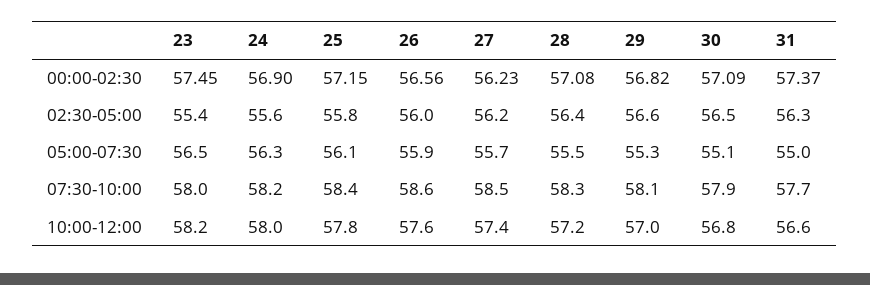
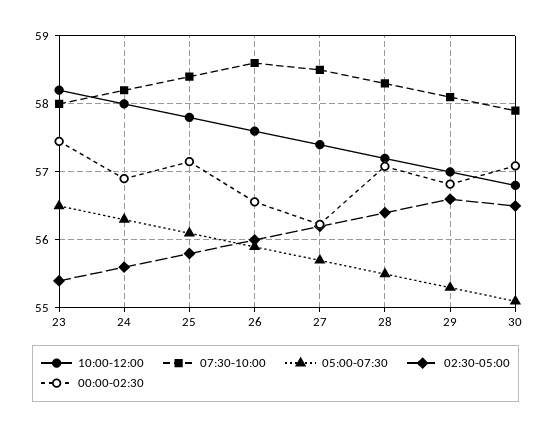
00:00-02:30, 31: 57.37 -> none
02:30-05:00, 31: 56.3 -> none
05:00-07:30, 31: 55 -> none
07:30-10:00, 31: 57.7 -> none
10:00-12:00, 31: 56.6 -> none

